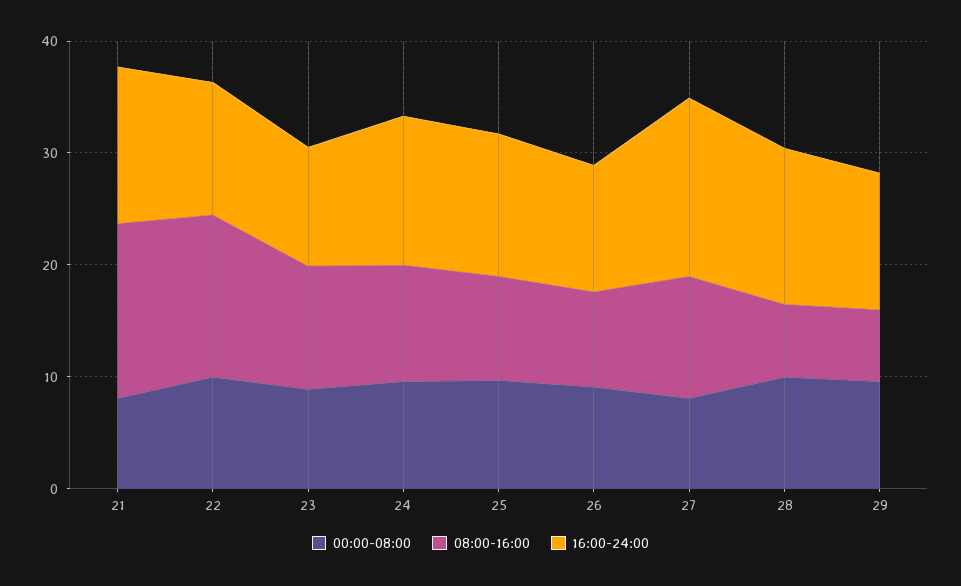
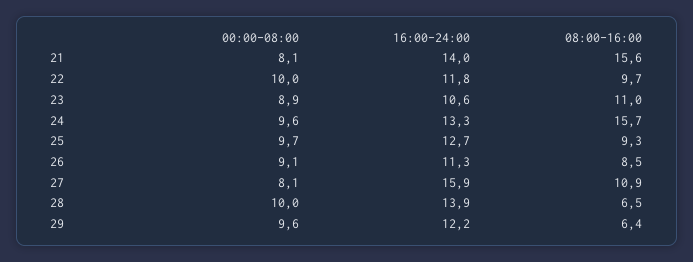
08:00-16:00, 22: 14 -> 9.7
08:00-16:00, 24: 10 -> 15.7

